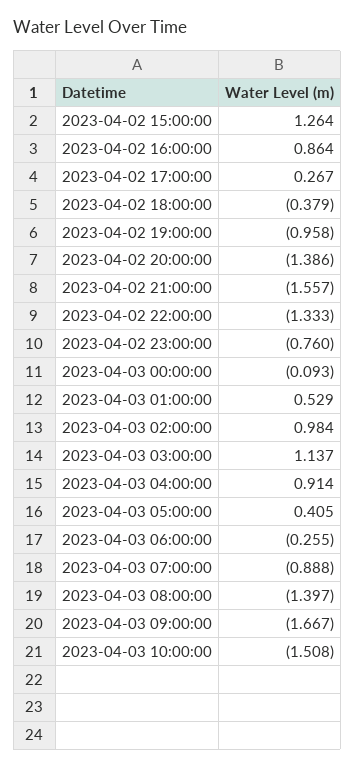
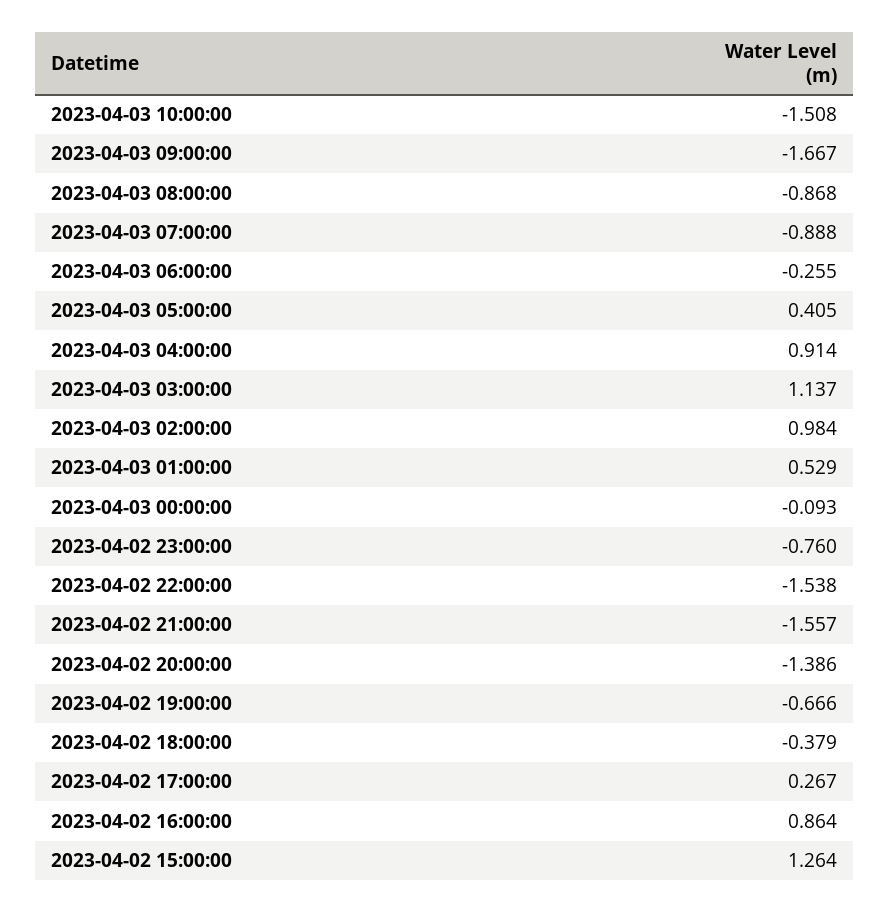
2023-04-02 19:00:00: -0.958 -> -0.666
2023-04-02 22:00:00: -1.333 -> -1.538
2023-04-03 08:00:00: -1.397 -> -0.868

